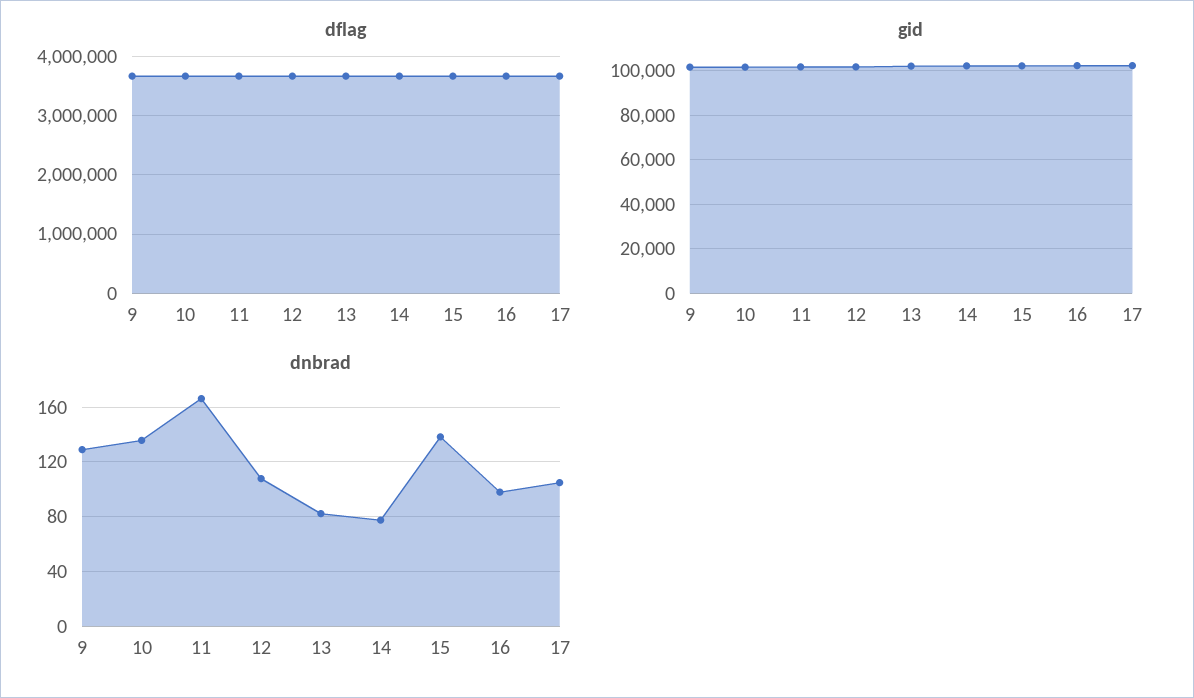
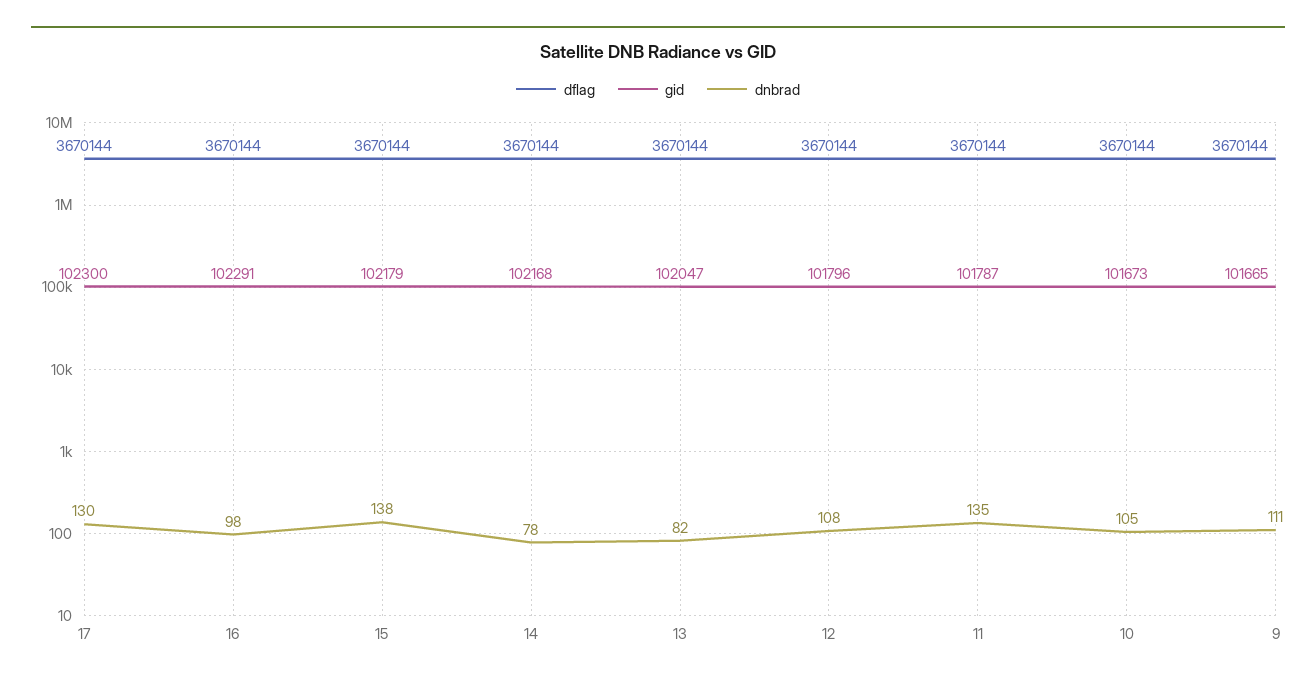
dnbrad, 9: 130 -> 111
dnbrad, 10: 135 -> 105
dnbrad, 11: 165 -> 135
dnbrad, 17: 105 -> 130

